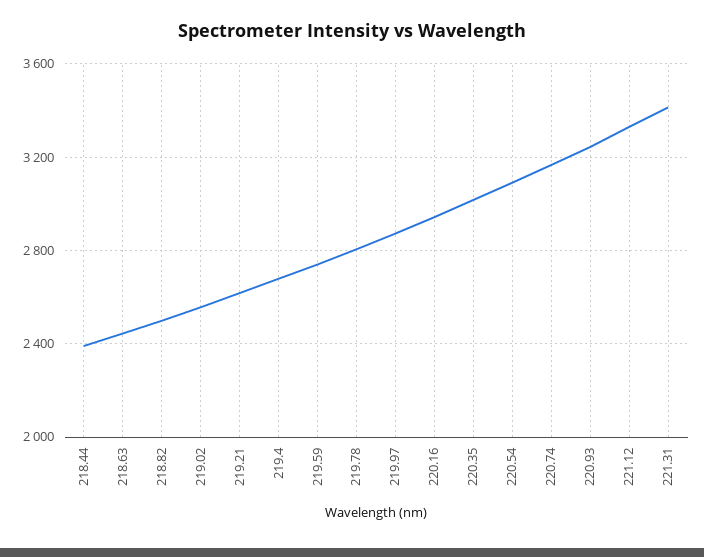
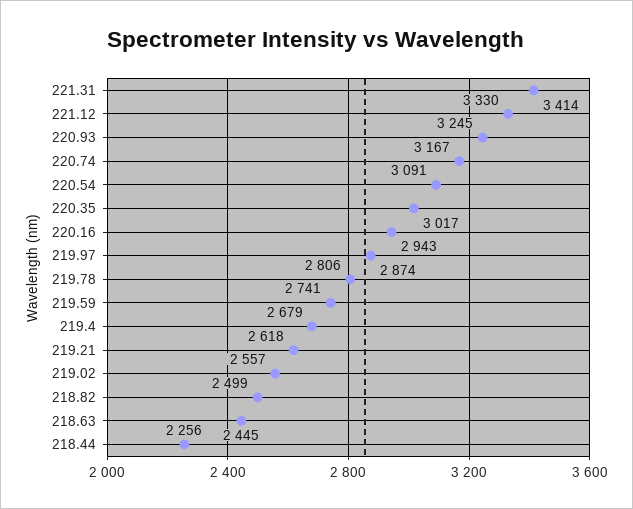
218.44: 2400 -> 2256

